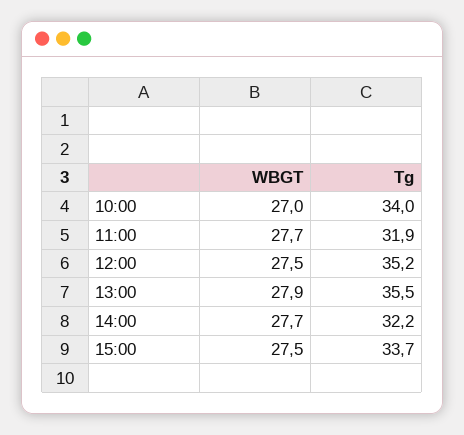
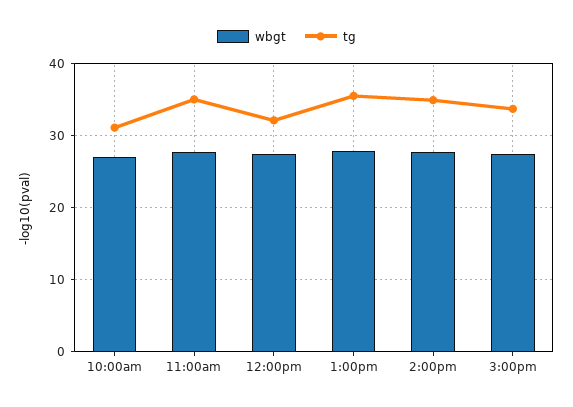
Tg, 10:00: 34 -> 31
Tg, 11:00: 31.9 -> 35
Tg, 12:00: 35.2 -> 32
Tg, 14:00: 32.2 -> 35

